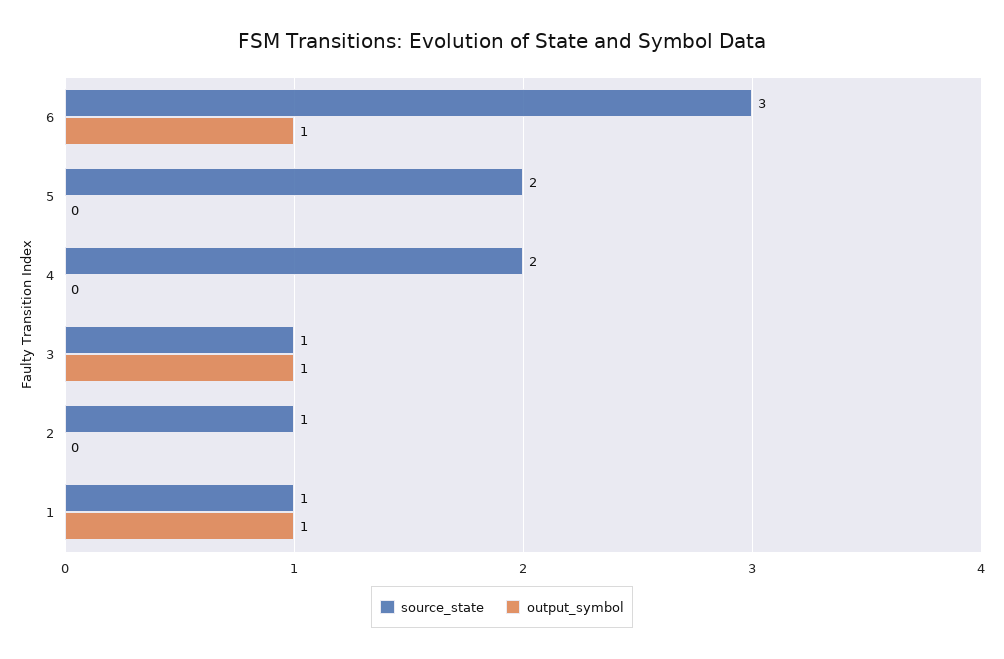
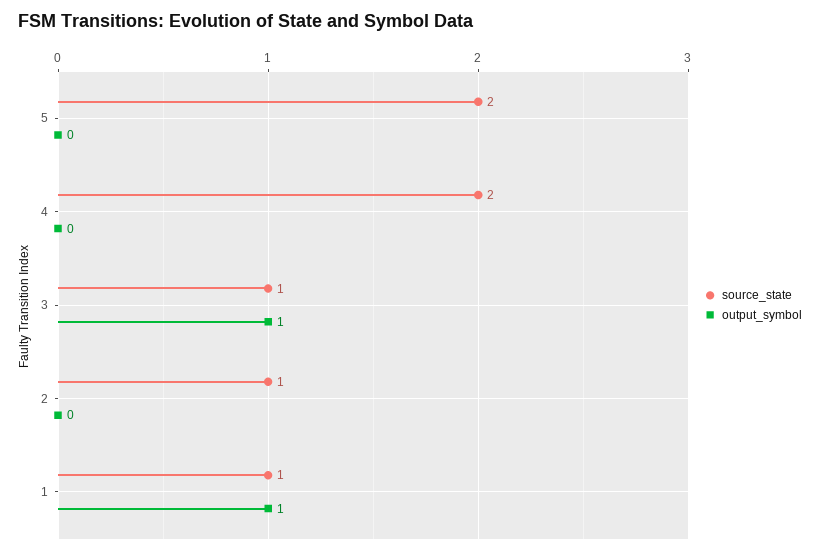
source_state, 6: 3 -> none
output_symbol, 6: 1 -> none

